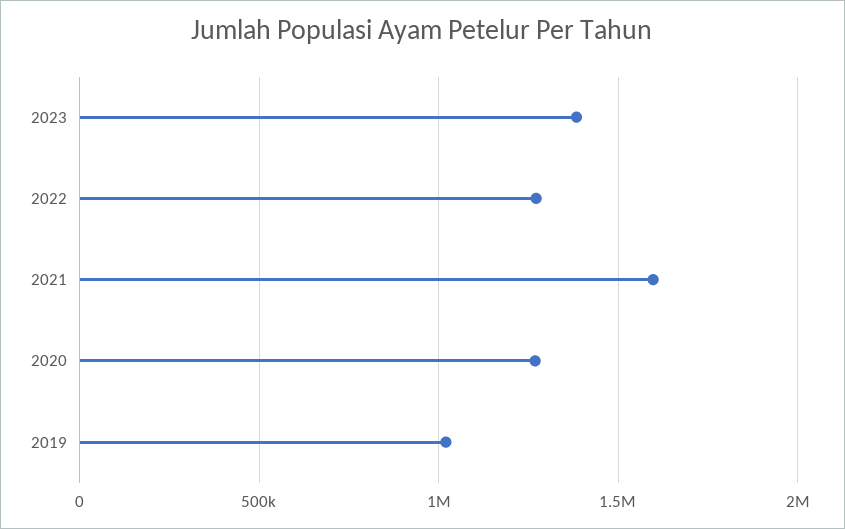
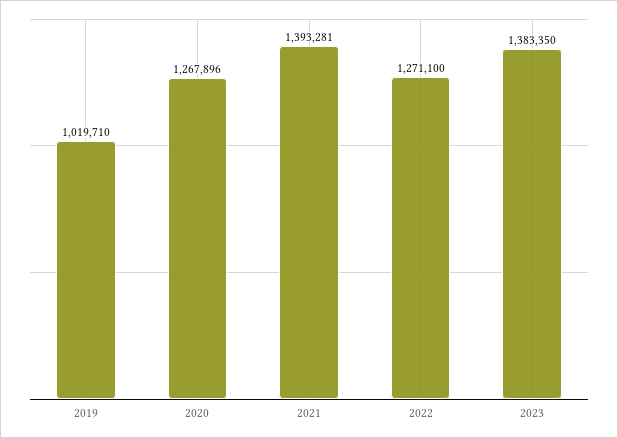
2021: 1600000 -> 1393281

